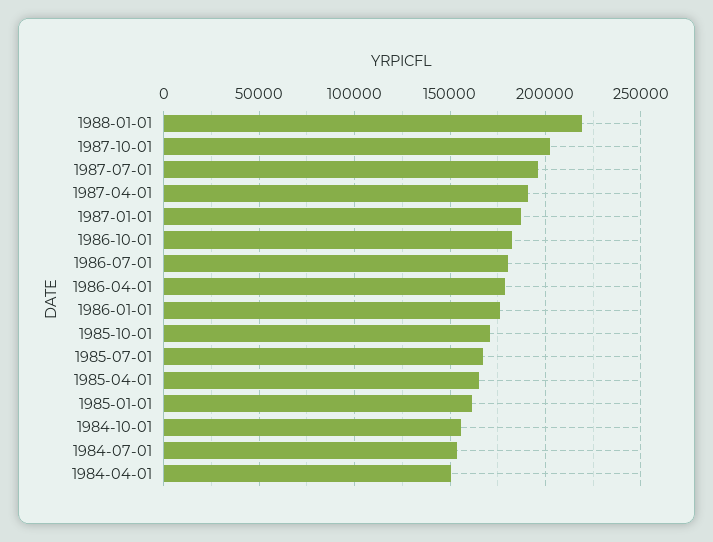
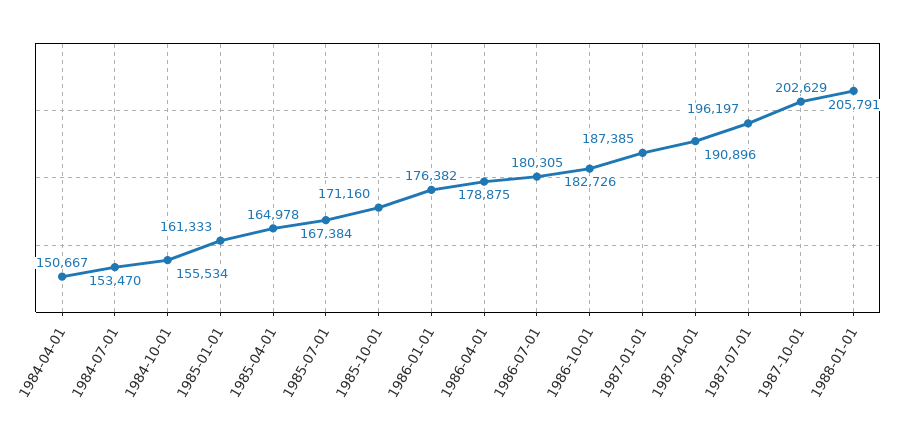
1988-01-01: 220000 -> 205791

